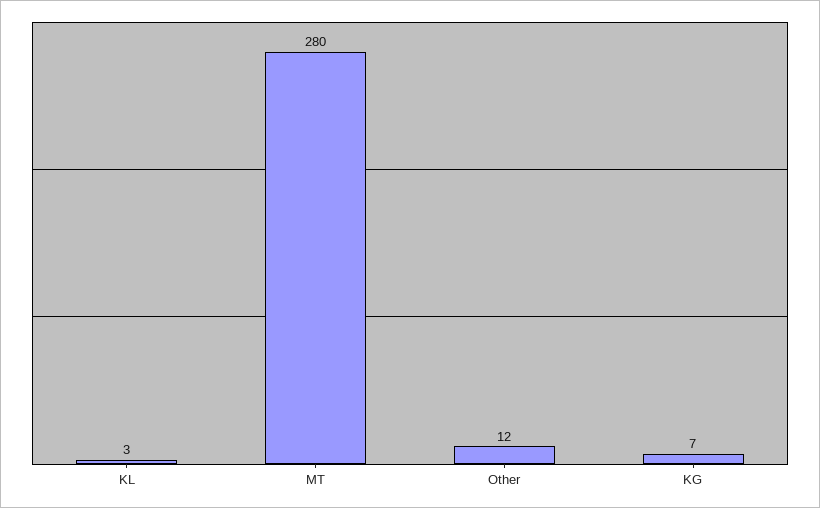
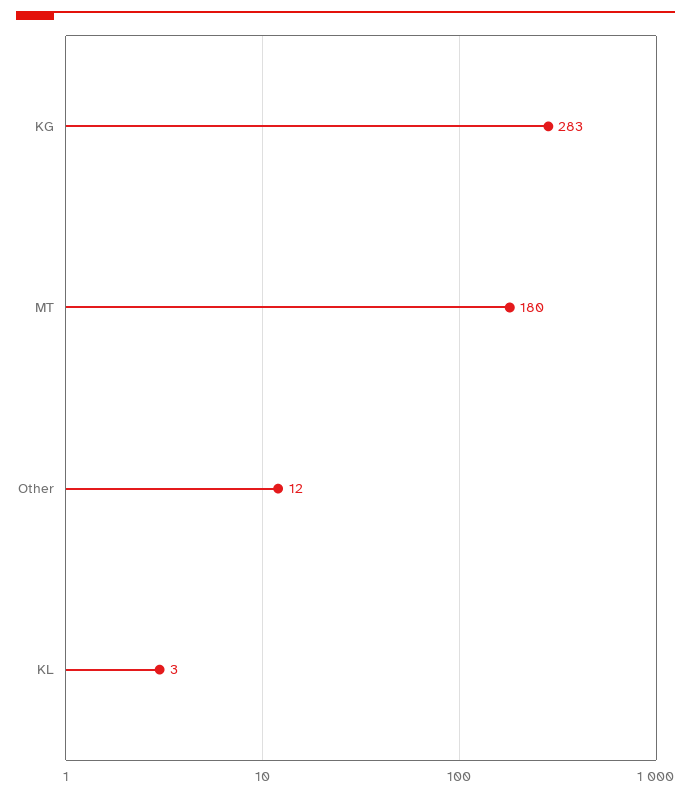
MT: 280 -> 180
KG: 7 -> 283

